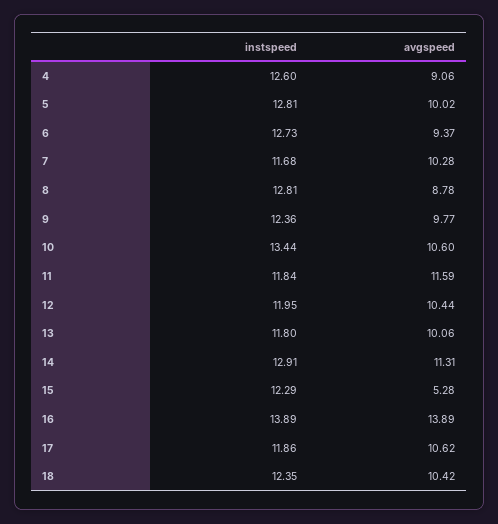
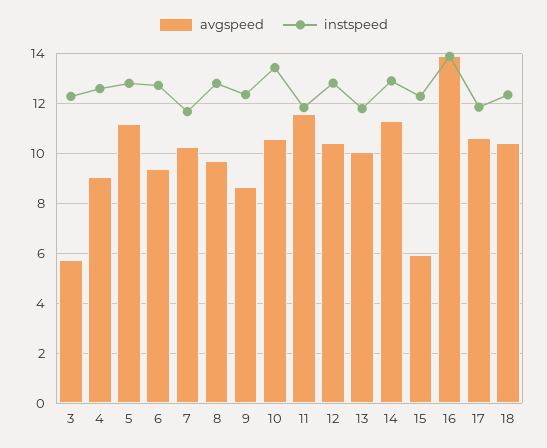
avgspeed, 5: 10.02 -> 11.25
avgspeed, 8: 8.78 -> 9.75
avgspeed, 9: 9.77 -> 8.75
instspeed, 12: 11.95 -> 12.75
avgspeed, 15: 5.28 -> 6
avgspeed, 3: none -> 5.75
instspeed, 3: none -> 12.25

